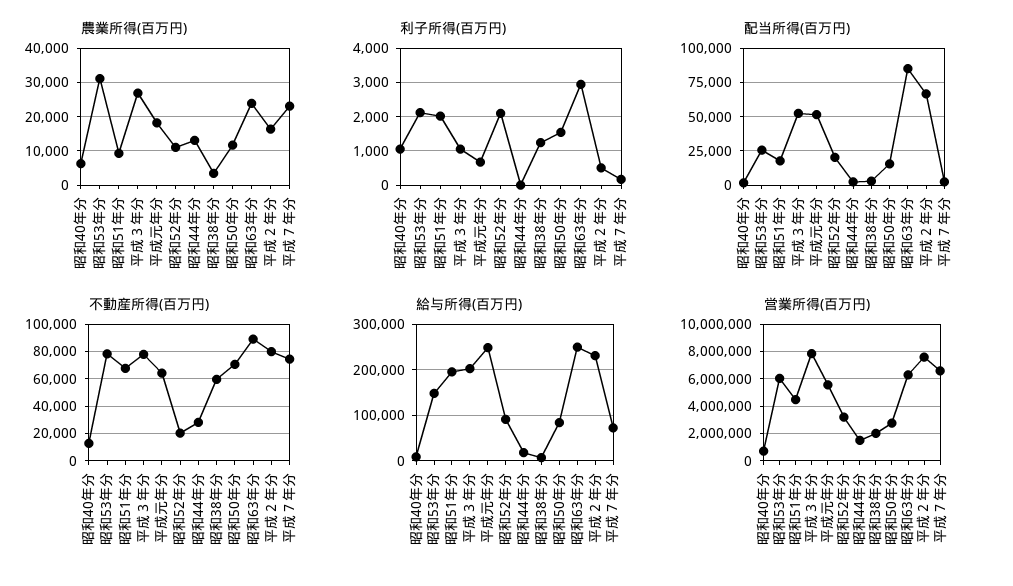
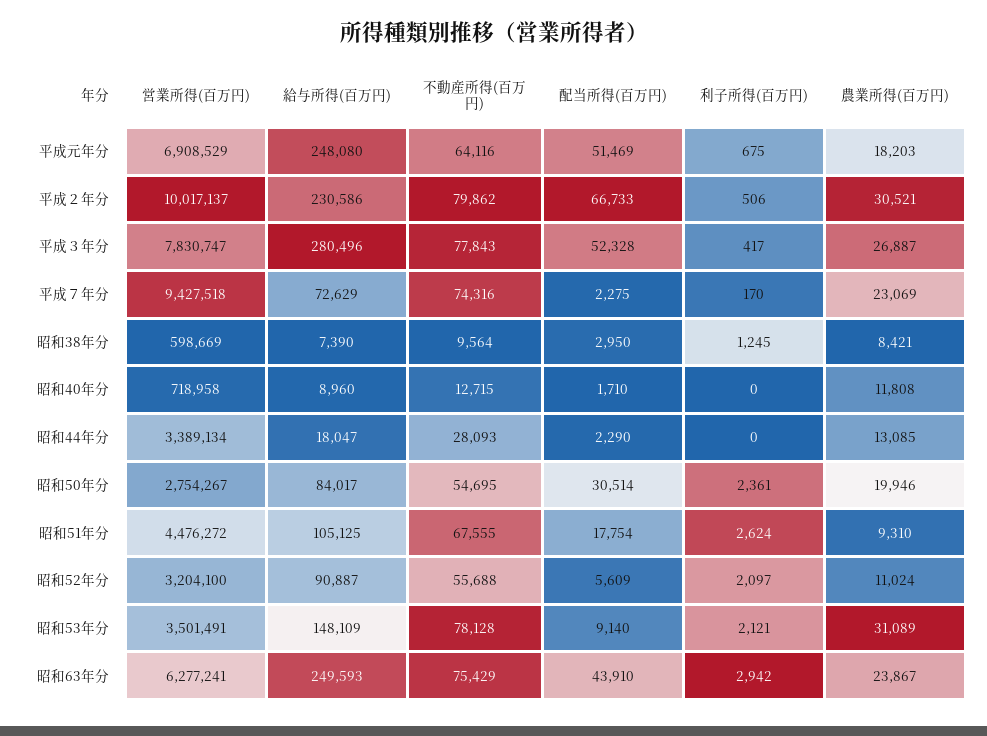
農業所得(百万円), 昭和40年分: 6000 -> 11808
農業所得(百万円), 昭和38年分: 4000 -> 8421
農業所得(百万円), 昭和50年分: 12000 -> 19946
農業所得(百万円), 平成２年分: 16000 -> 30521
利子所得(百万円), 昭和40年分: 1000 -> 0
利子所得(百万円), 昭和51年分: 2000 -> 2624
利子所得(百万円), 平成３年分: 1000 -> 417
利子所得(百万円), 昭和50年分: 1600 -> 2361
配当所得(百万円), 昭和53年分: 25000 -> 9140
配当所得(百万円), 昭和52年分: 20000 -> 5609
配当所得(百万円), 昭和50年分: 15000 -> 30514
配当所得(百万円), 昭和63年分: 85000 -> 43910
不動産所得(百万円), 昭和52年分: 20000 -> 55688
不動産所得(百万円), 昭和38年分: 60000 -> 9564
不動産所得(百万円), 昭和50年分: 70000 -> 54695
不動産所得(百万円), 昭和63年分: 90000 -> 75429
給与所得(百万円), 昭和51年分: 200000 -> 105125
給与所得(百万円), 平成３年分: 200000 -> 280496
営業所得(百万円), 昭和53年分: 6000000 -> 3501491
営業所得(百万円), 平成元年分: 5500000 -> 6908529
営業所得(百万円), 昭和44年分: 1500000 -> 3389134
営業所得(百万円), 昭和38年分: 2000000 -> 598669
営業所得(百万円), 平成２年分: 7500000 -> 10017137
営業所得(百万円), 平成７年分: 6500000 -> 9427518

